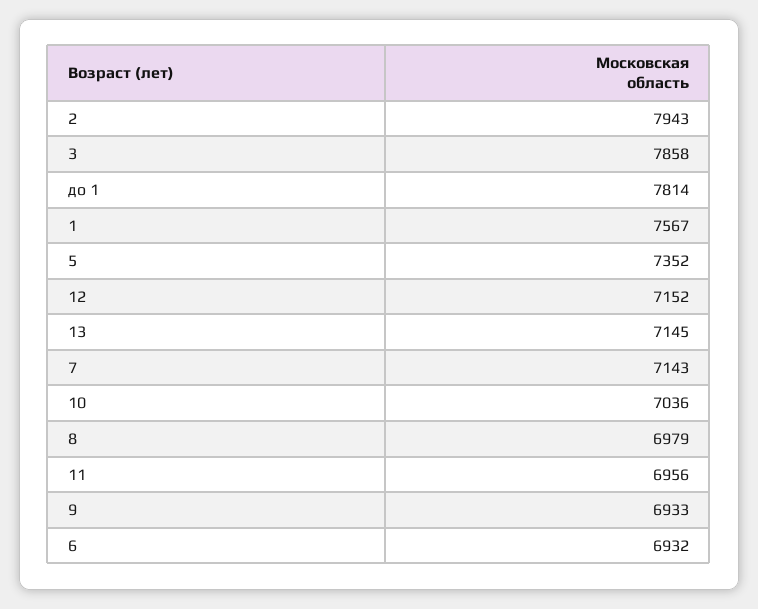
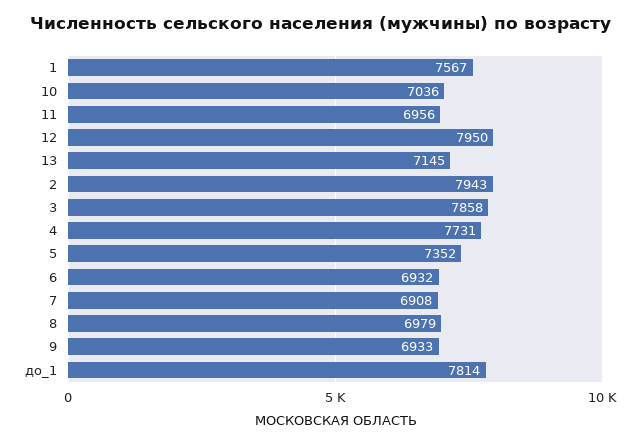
12: 7152 -> 7950
7: 7143 -> 6908
4: none -> 7731

